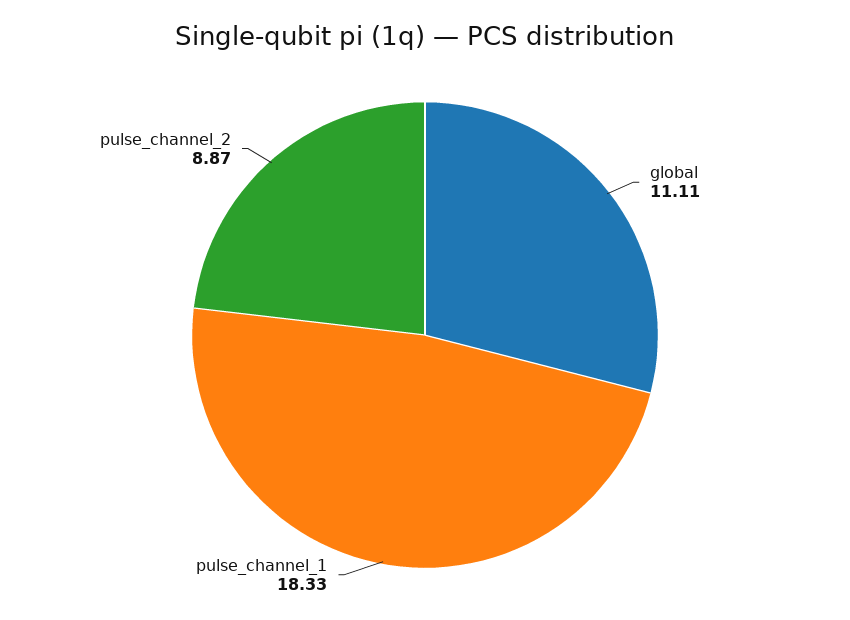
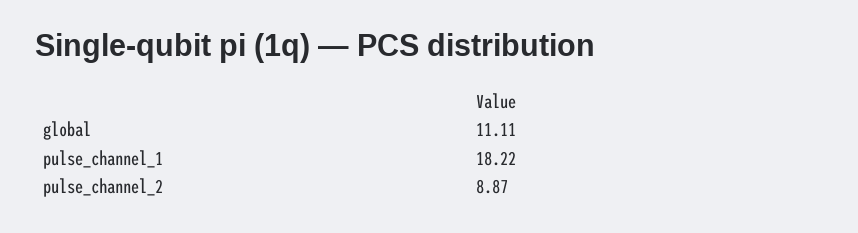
pulse_channel_1: 18.33 -> 18.22

